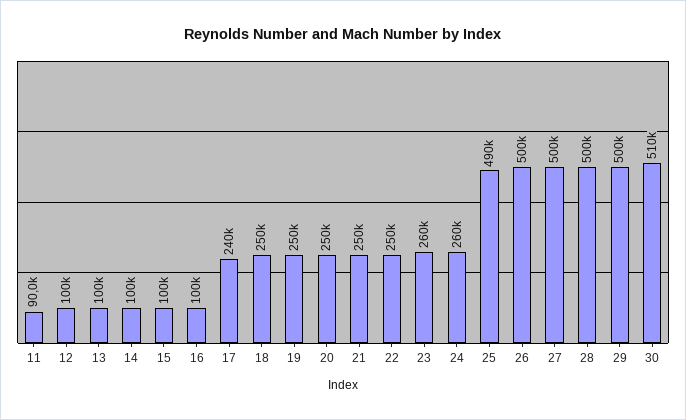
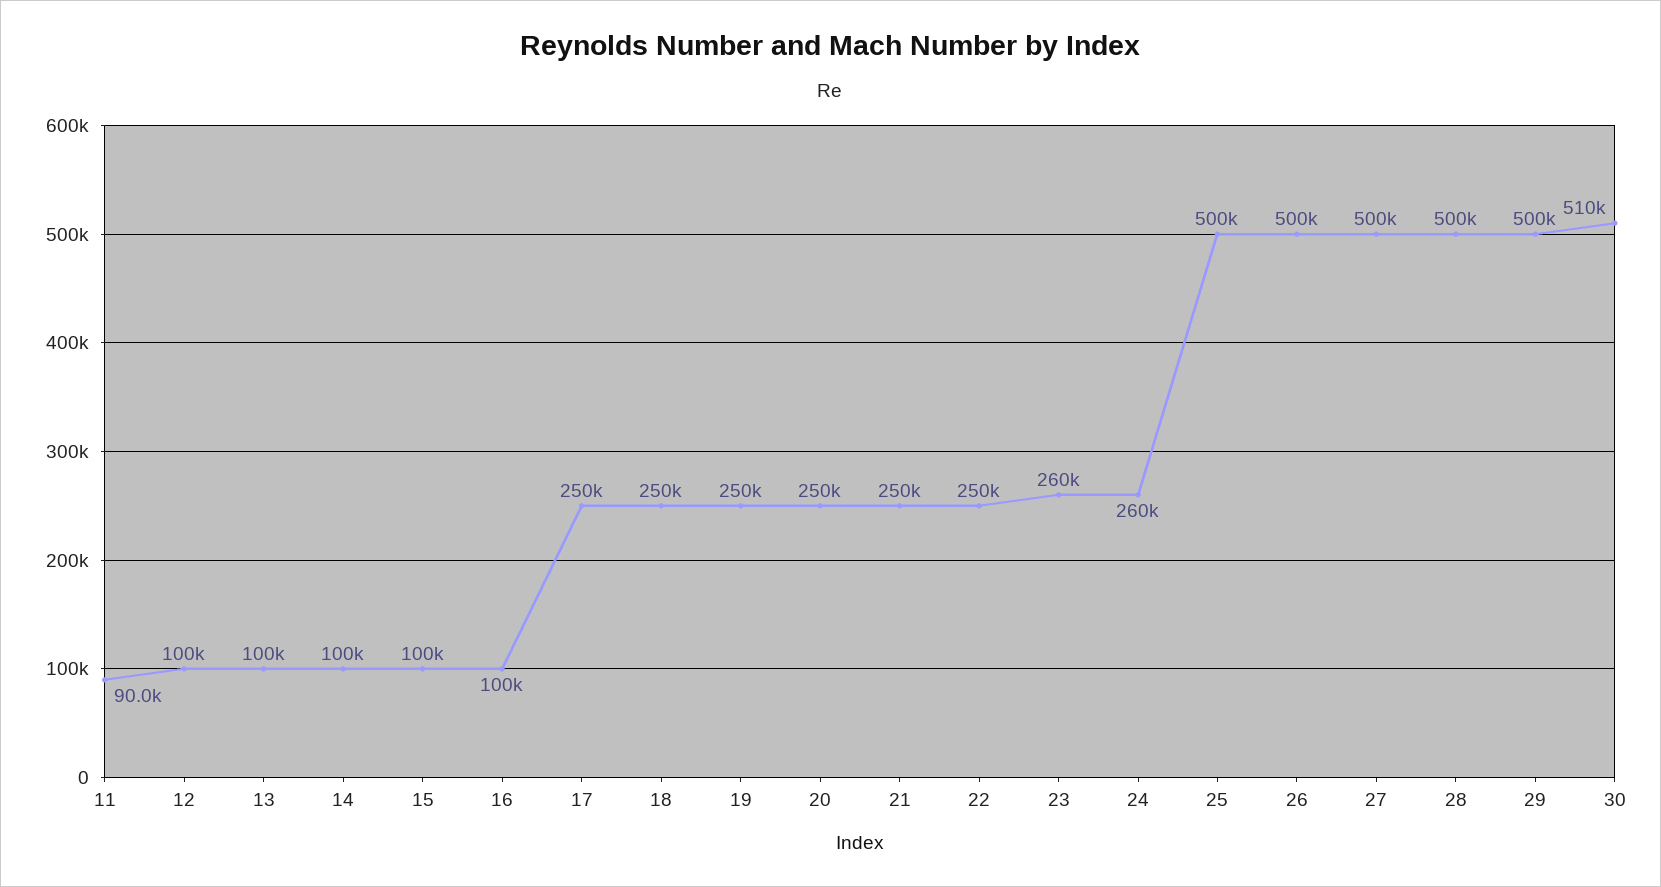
17: 240000 -> 250000
25: 490000 -> 500000

